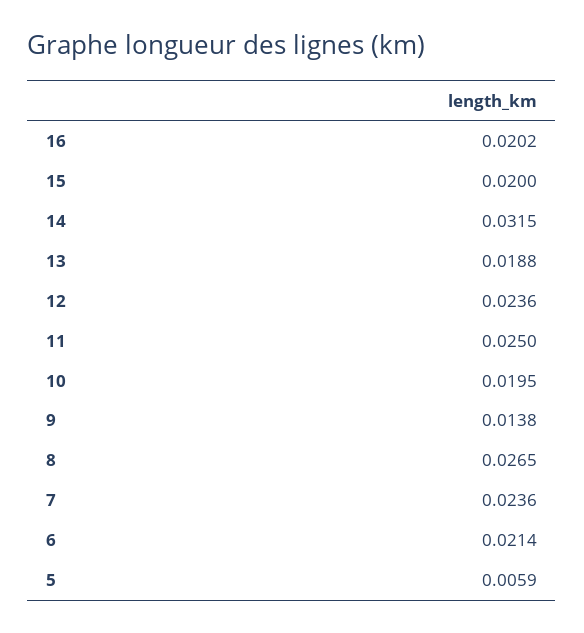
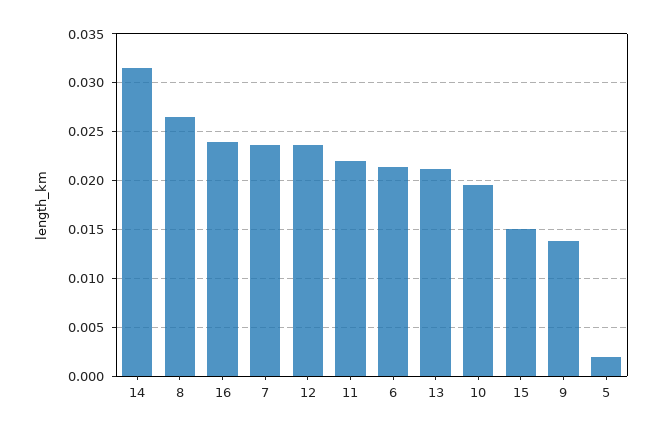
16: 0.0202 -> 0.024
15: 0.02 -> 0.015
13: 0.0188 -> 0.021
11: 0.025 -> 0.022
5: 0.0059 -> 0.002

